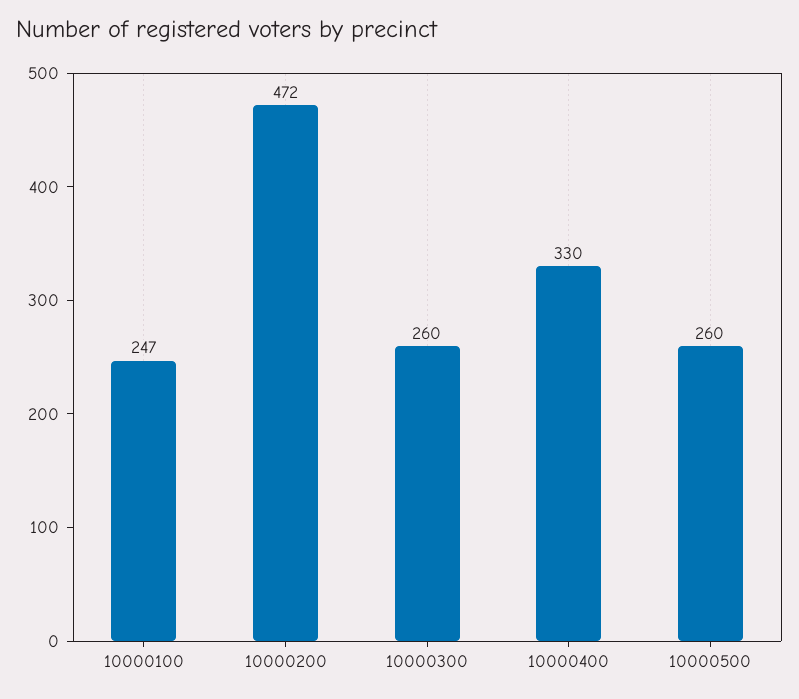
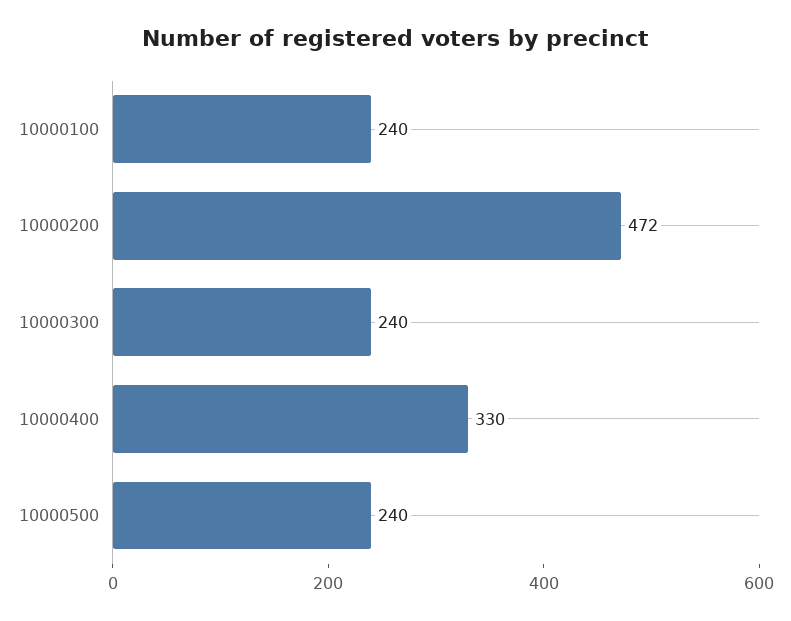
10000100: 247 -> 240
10000300: 260 -> 240
10000500: 260 -> 240

